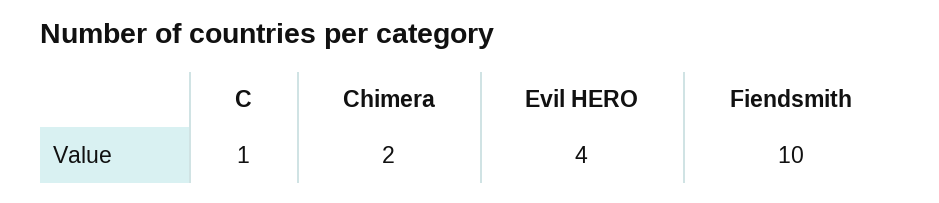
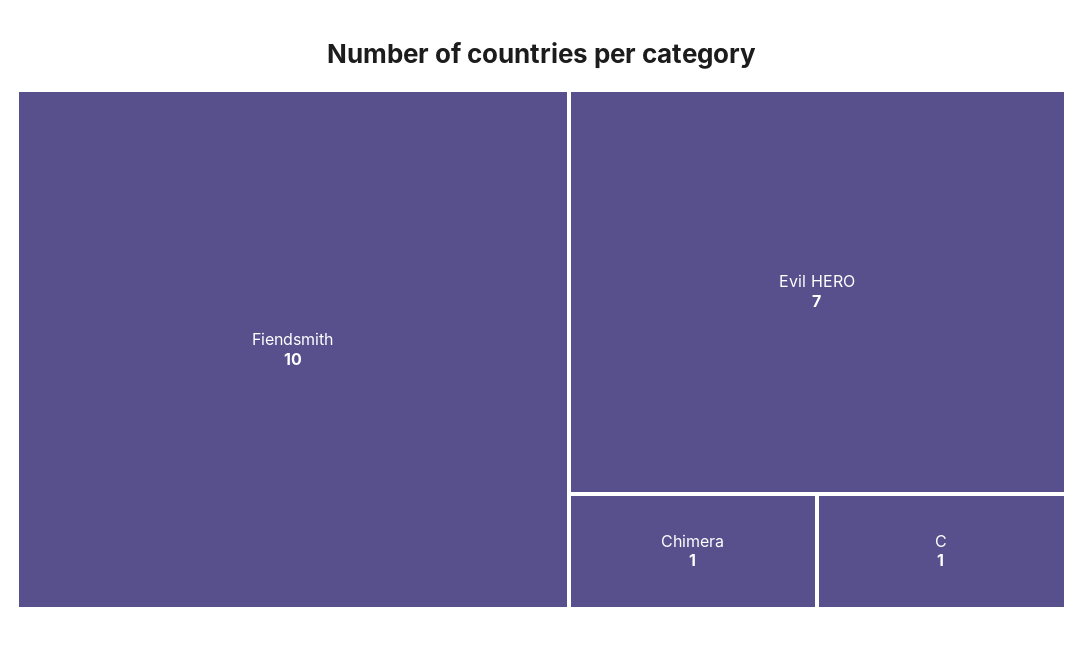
Chimera: 2 -> 1
Evil HERO: 4 -> 7

